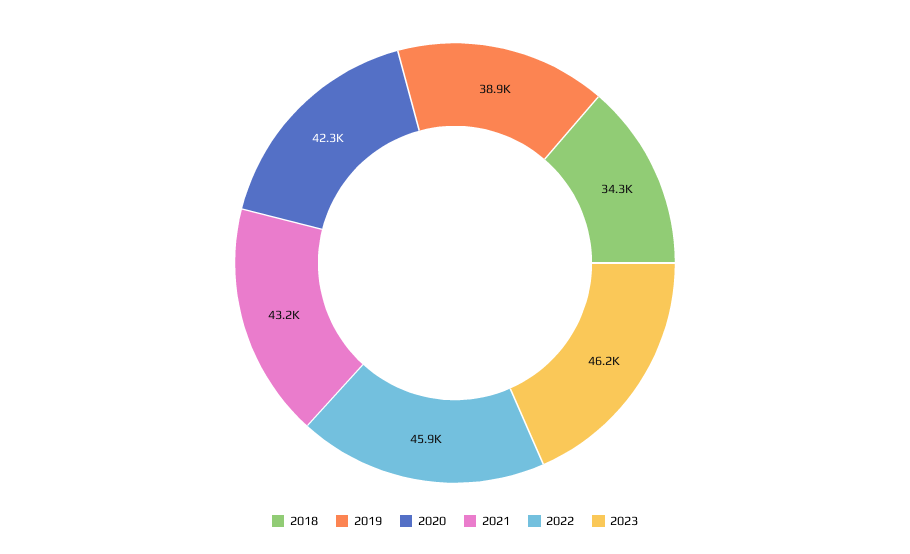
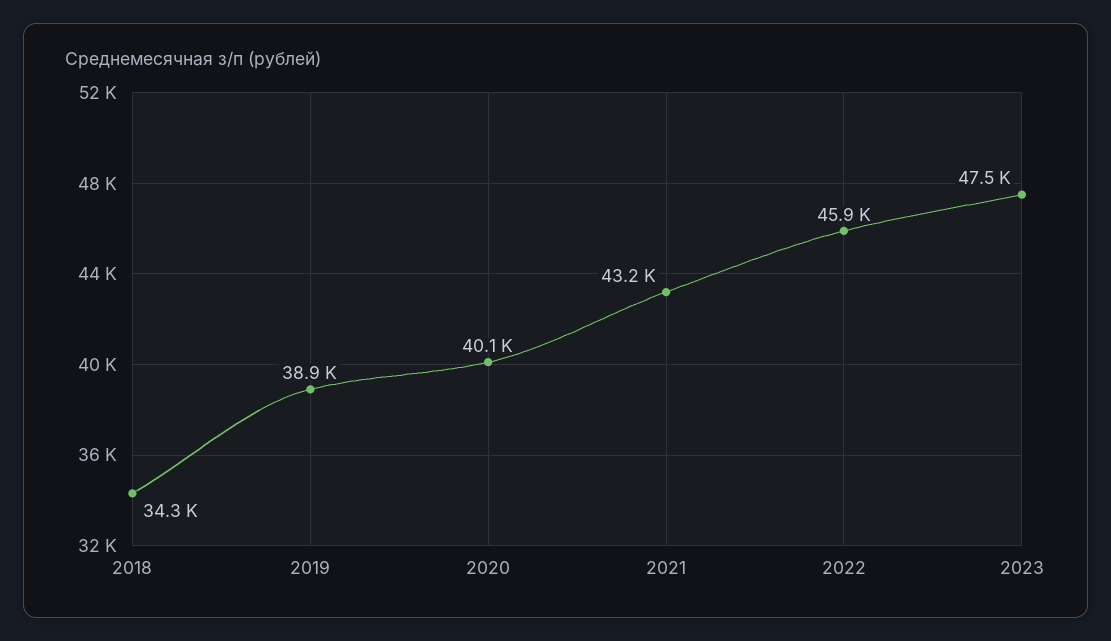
2020: 42300 -> 40100
2023: 46200 -> 47500

